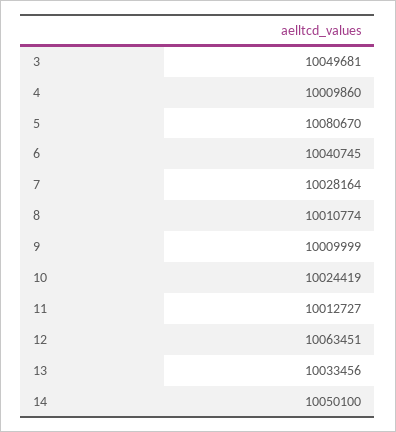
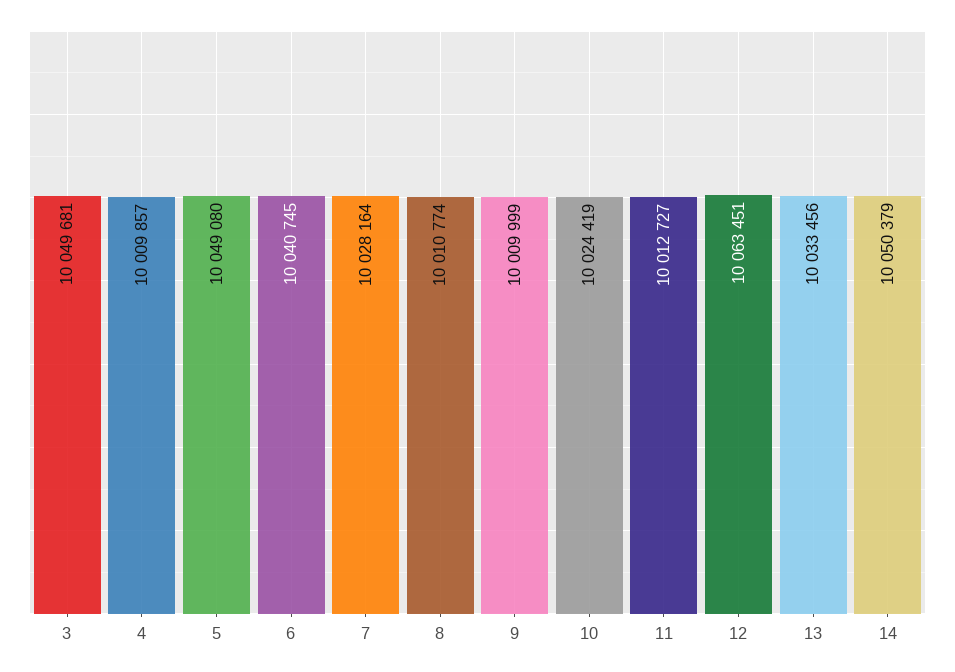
4: 10009860 -> 10009857
5: 10080670 -> 10049080
14: 10050100 -> 10050379

